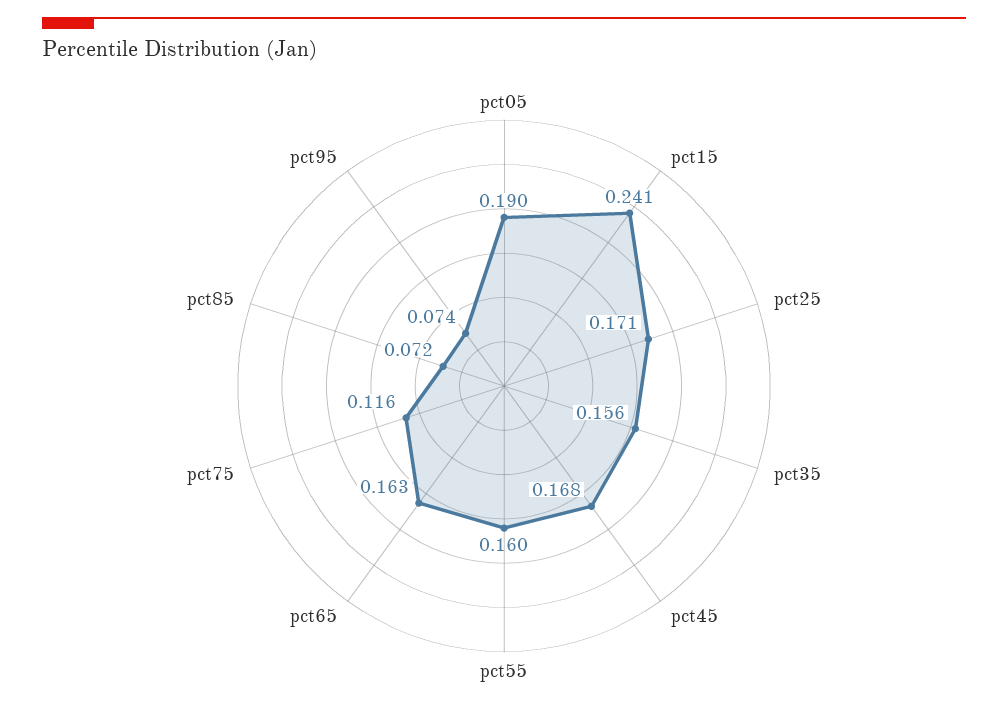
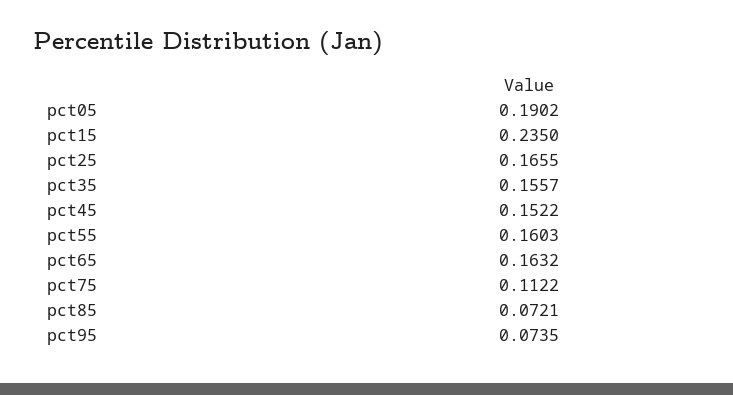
pct15: 0.241 -> 0.235
pct25: 0.171 -> 0.1655
pct45: 0.168 -> 0.1522
pct75: 0.116 -> 0.1122

